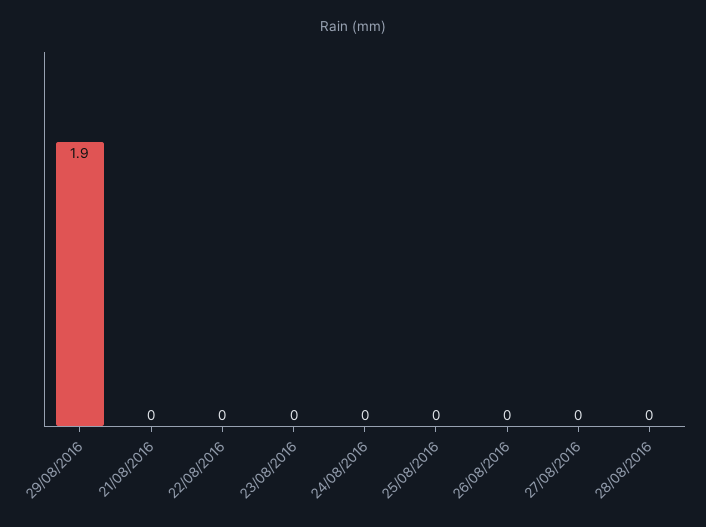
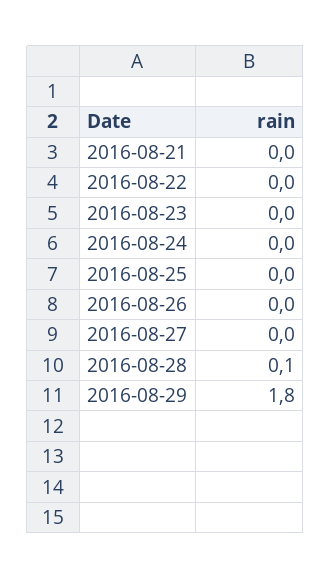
29/08/2016: 1.9 -> 1.8
28/08/2016: 0 -> 0.1

